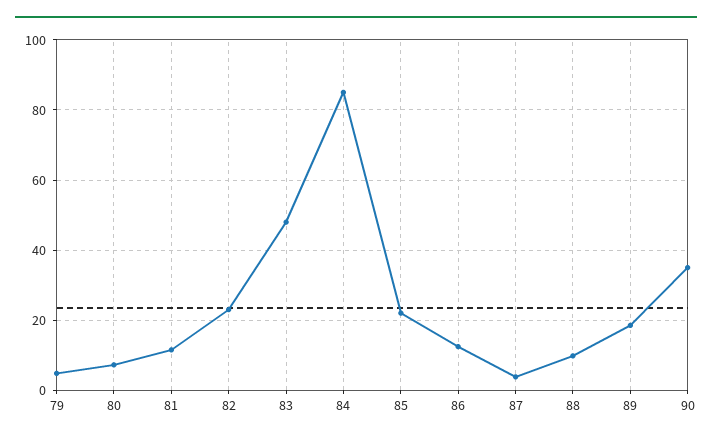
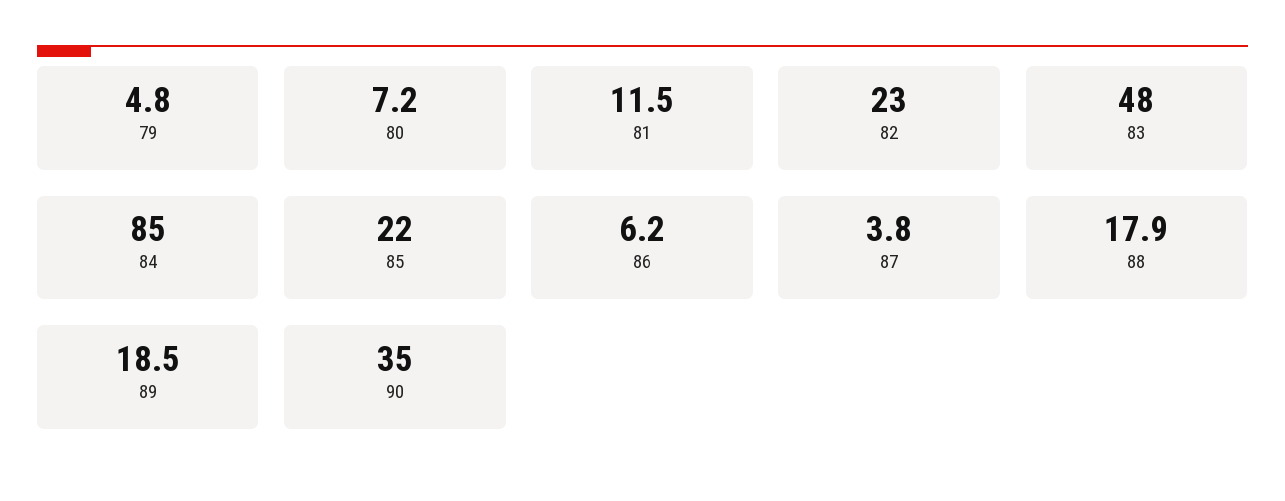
86: 12 -> 6.2
88: 10 -> 17.9

